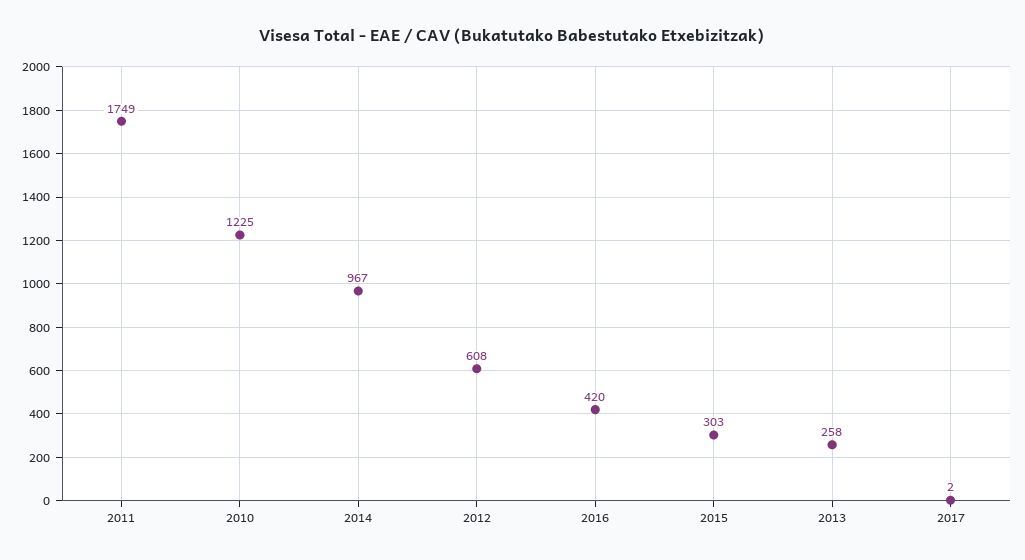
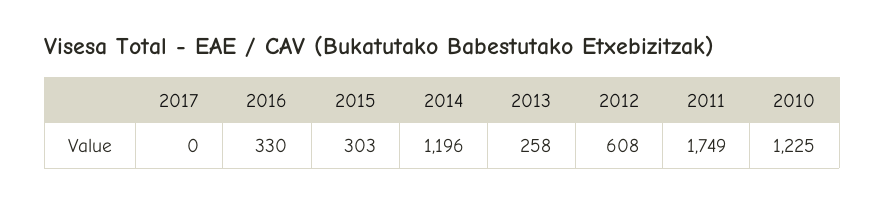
2014: 967 -> 1196
2016: 420 -> 330
2017: 2 -> 0

